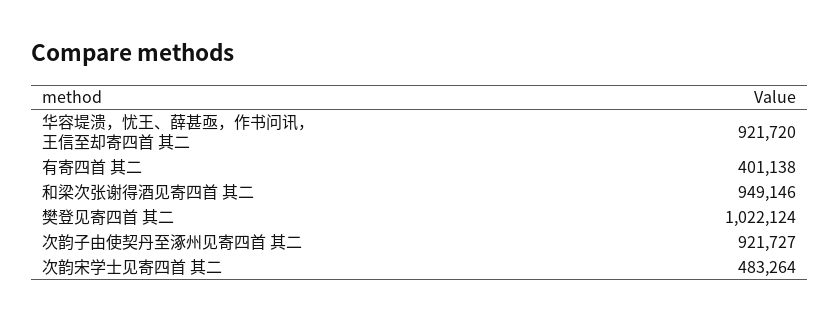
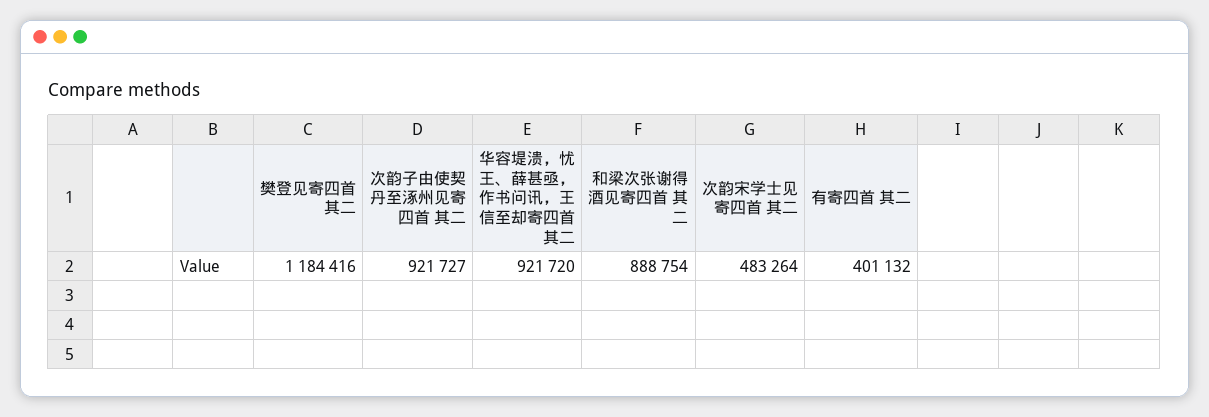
有寄四首 其二: 401138 -> 401132
和梁次张谢得酒见寄四首 其二: 949146 -> 888754
樊登见寄四首 其二: 1022124 -> 1184416

